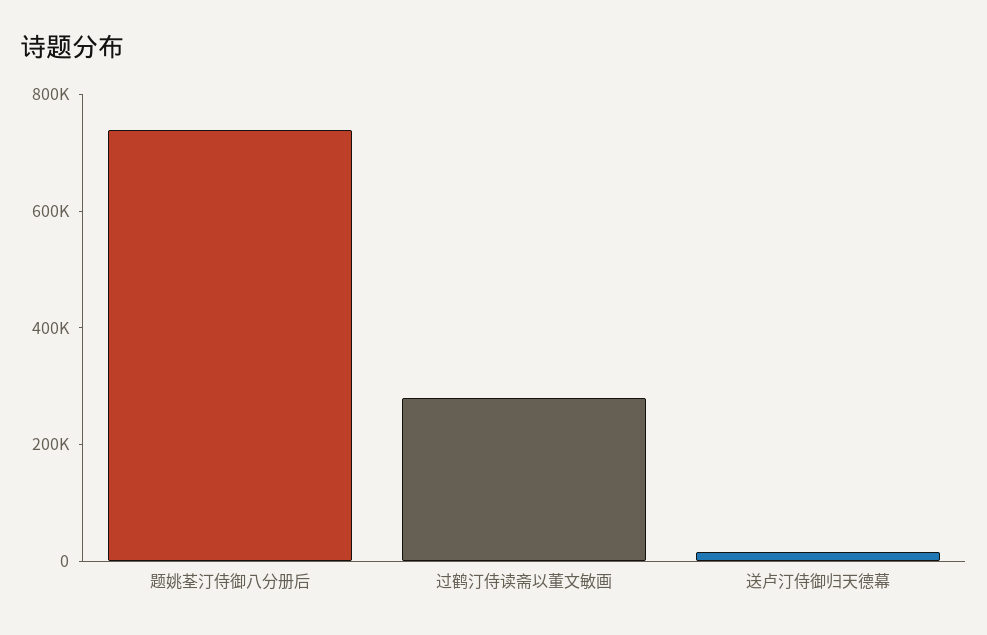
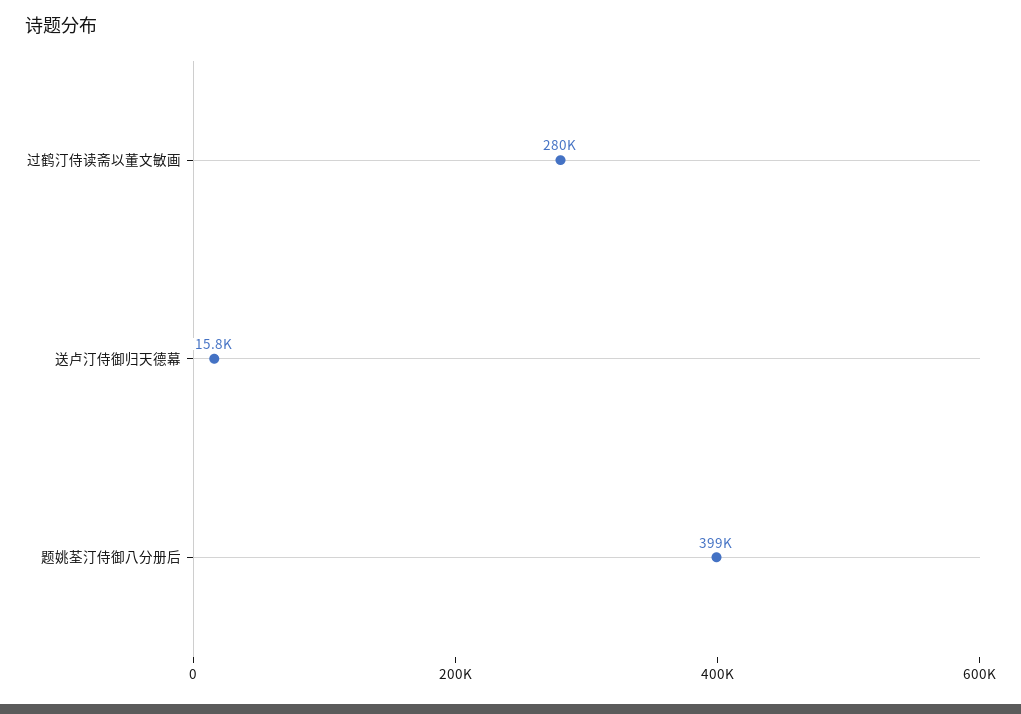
题姚荃汀侍御八分册后: 750000 -> 399000

